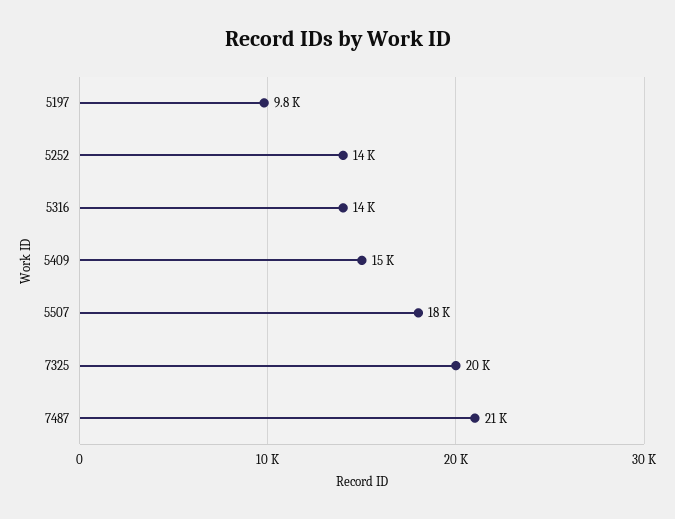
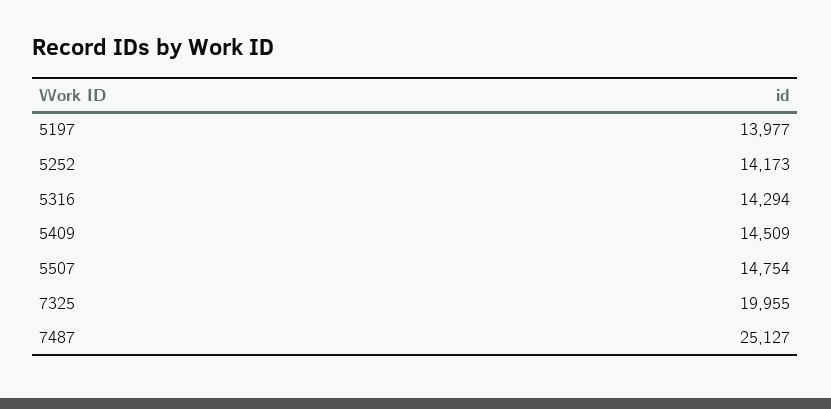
5197: 9800 -> 13977
5507: 18000 -> 14754
7487: 21000 -> 25127

